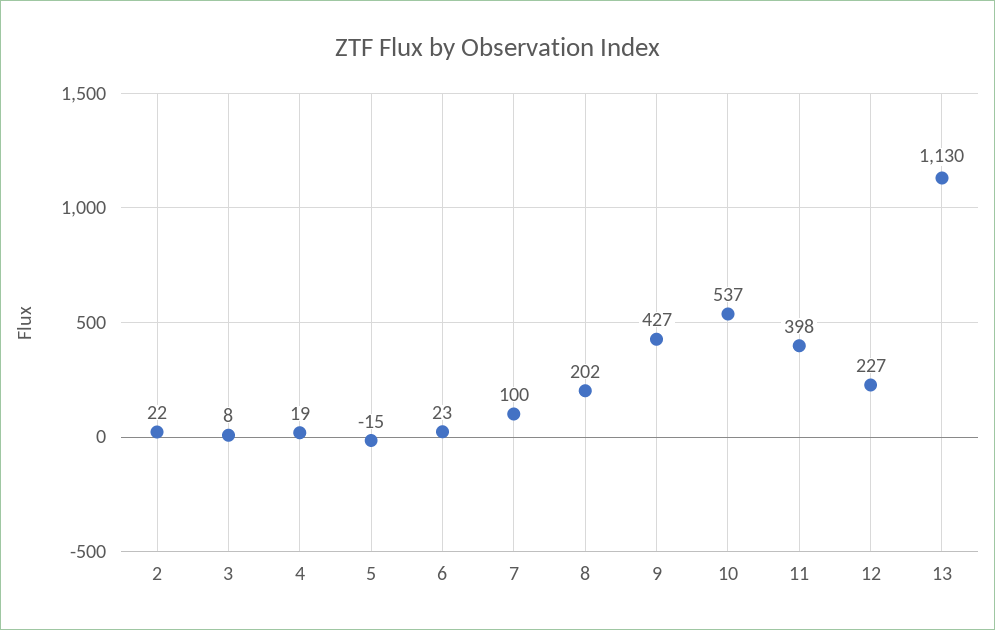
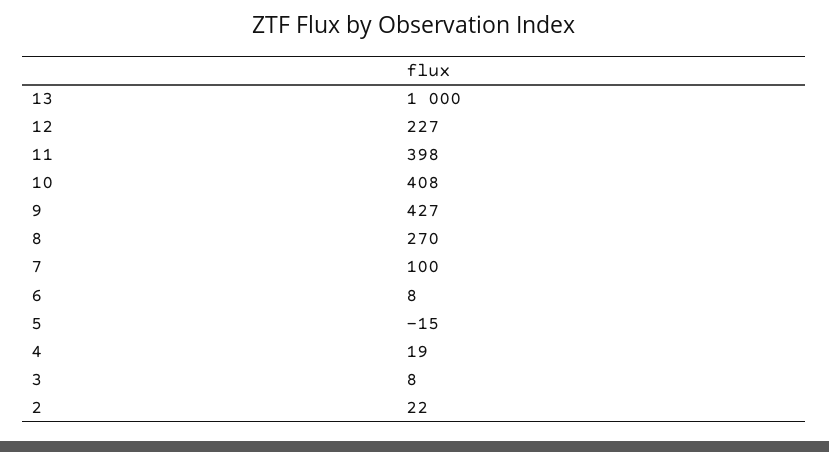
6: 23 -> 8
8: 202 -> 270
10: 537 -> 408
13: 1130 -> 1000

